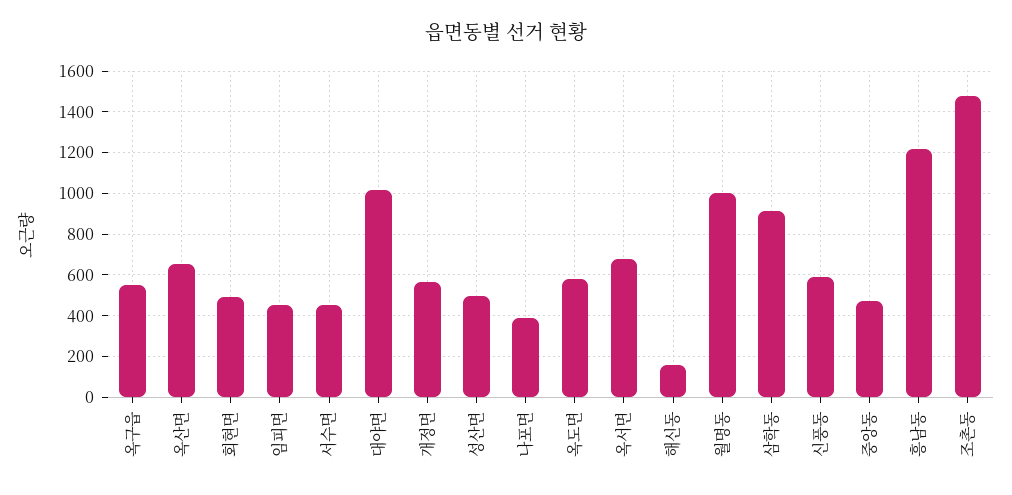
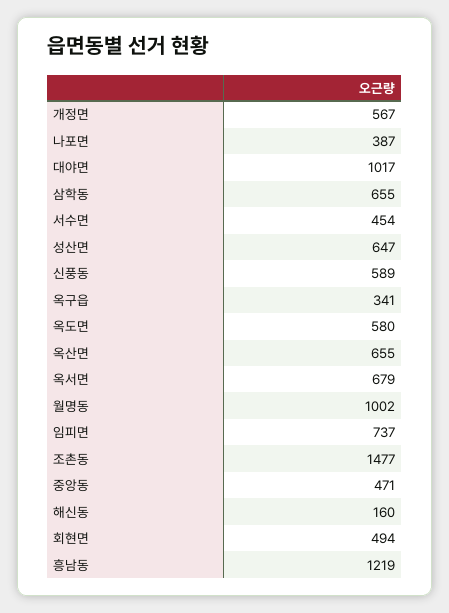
옥구읍: 550 -> 341
임피면: 450 -> 737
성산면: 500 -> 647
삼학동: 900 -> 655

